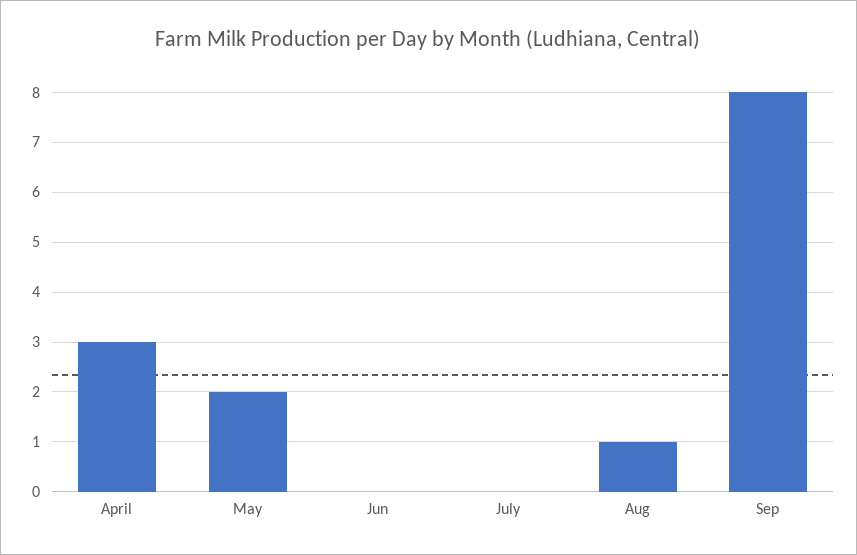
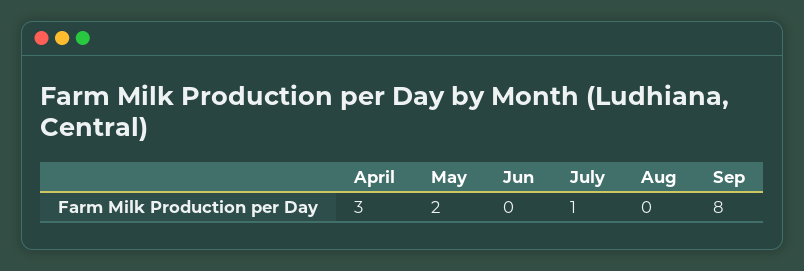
July: 0 -> 1
Aug: 1 -> 0

